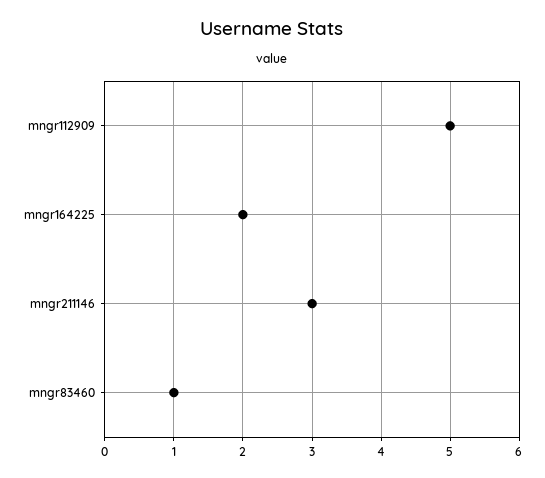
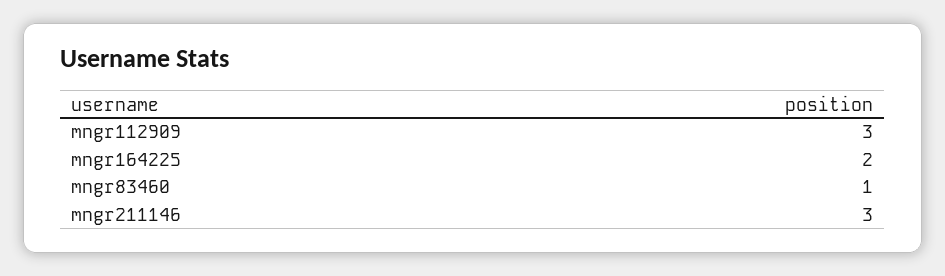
mngr112909: 5 -> 3

